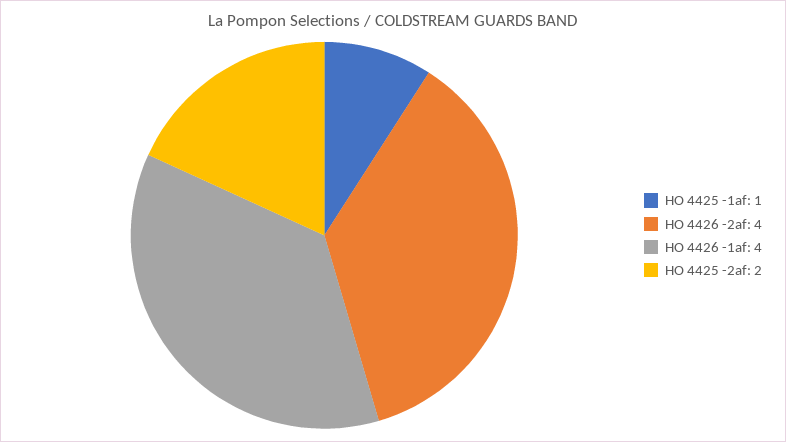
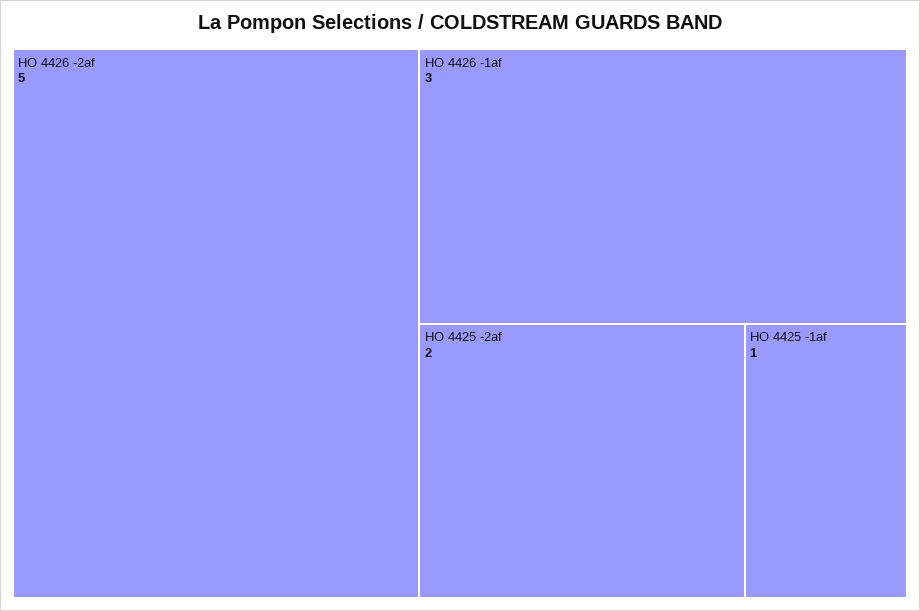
HO 4426 -2af: 4 -> 5
HO 4426 -1af: 4 -> 3

